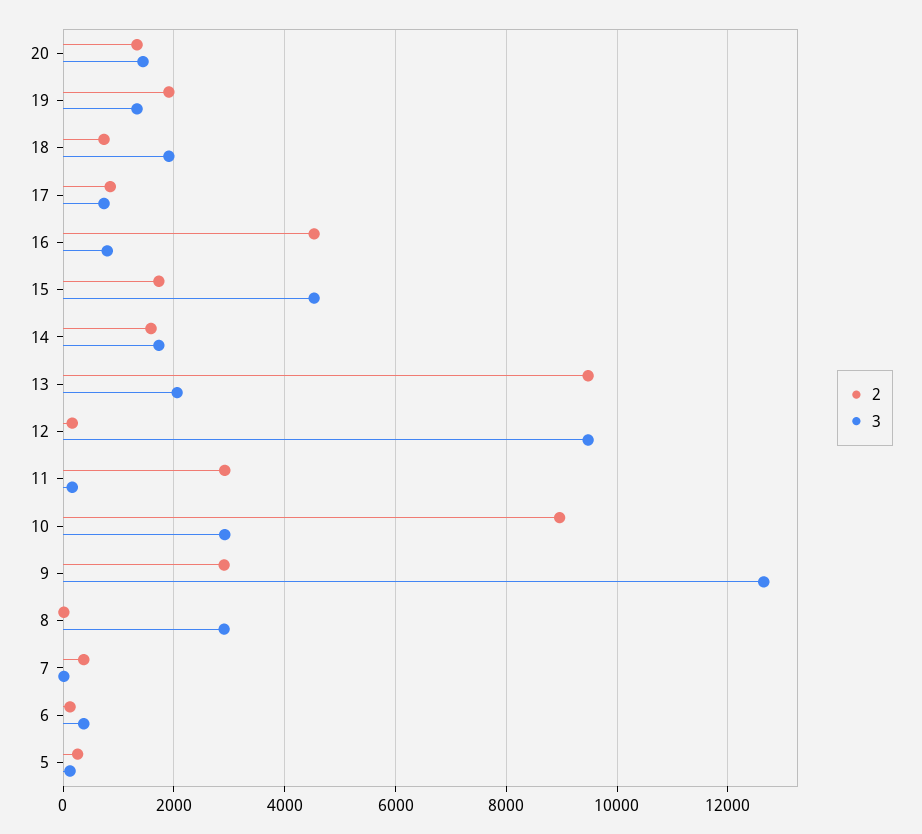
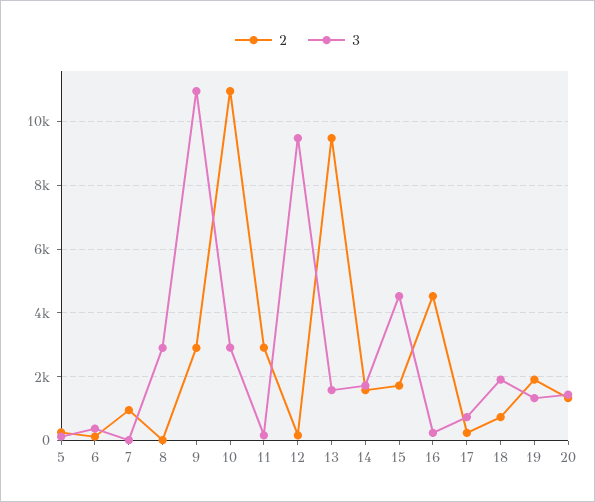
2, 17: 800 -> 200
3, 16: 800 -> 200
3, 13: 2000 -> 1600
2, 10: 9000 -> 11000
3, 9: 12600 -> 11000
2, 7: 400 -> 1000

